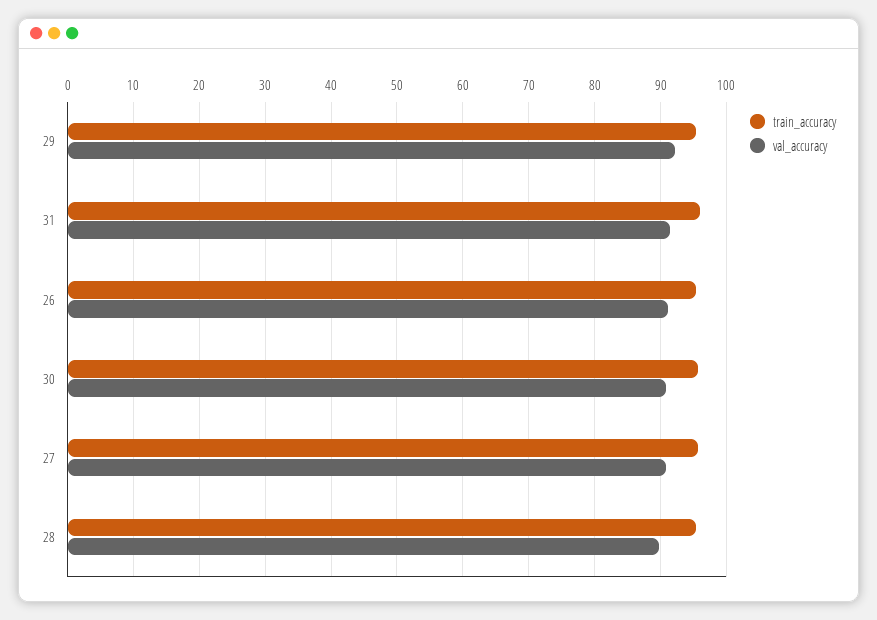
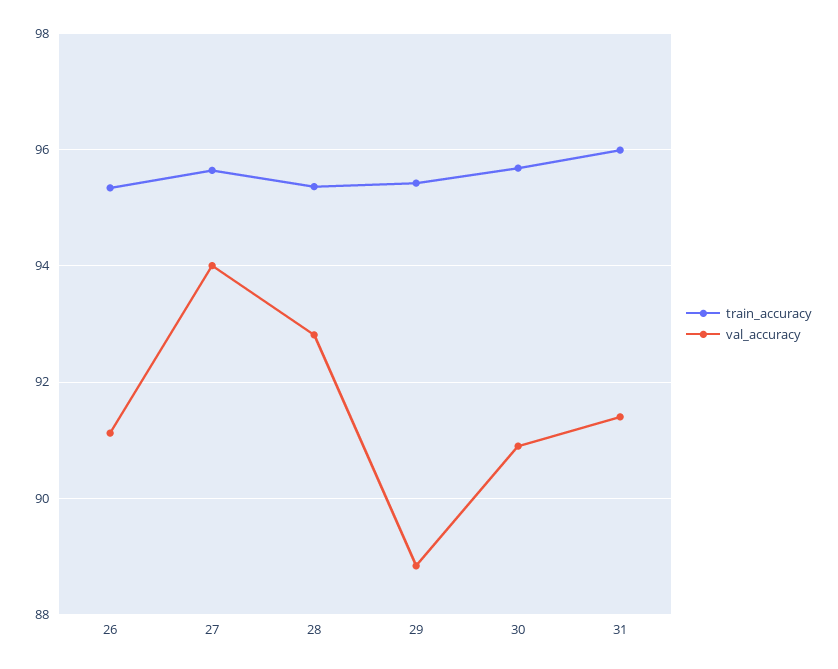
val_accuracy, 29: 92 -> 88.8
val_accuracy, 27: 91 -> 94
val_accuracy, 28: 90 -> 92.8

